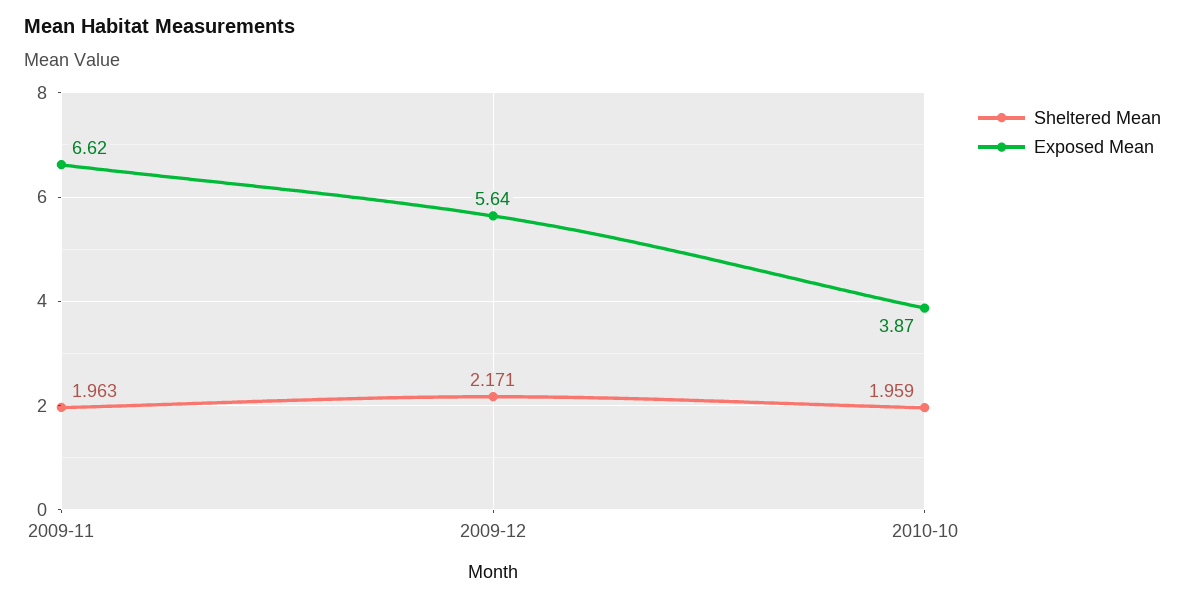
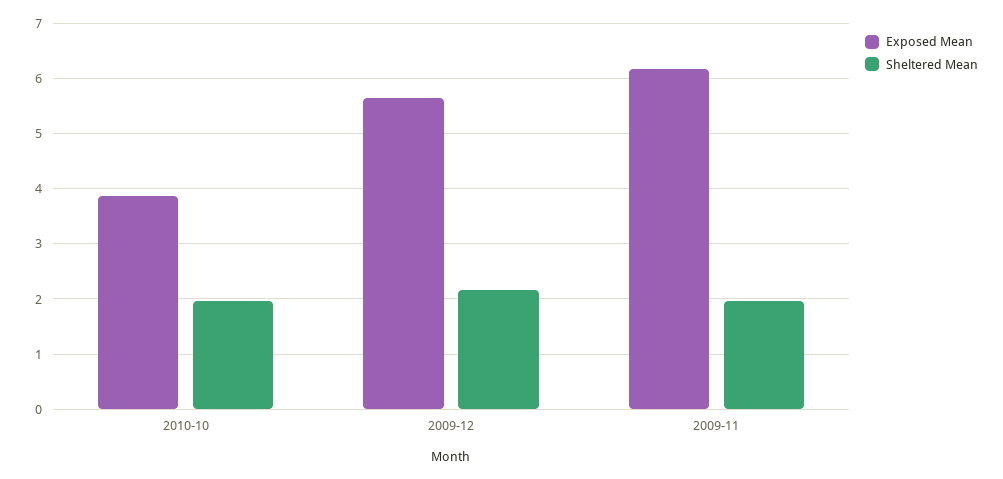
Exposed Mean, 2009-11: 6.62 -> 6.2

